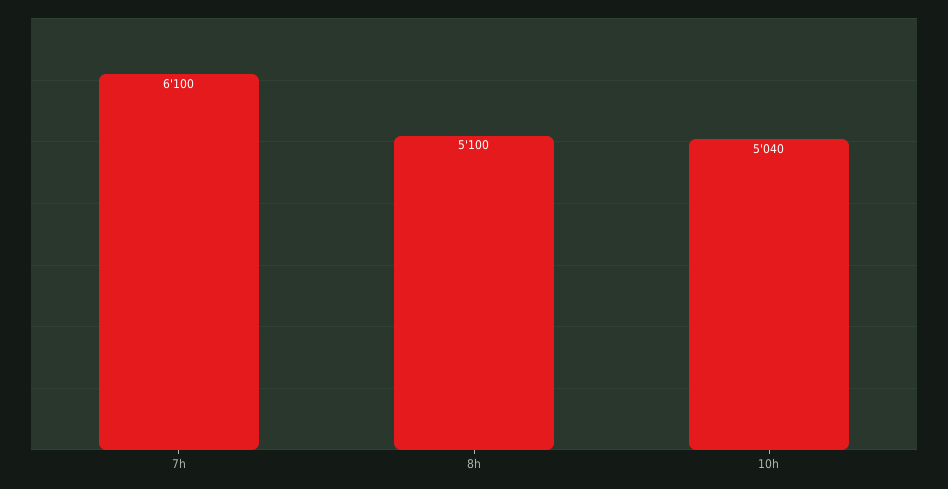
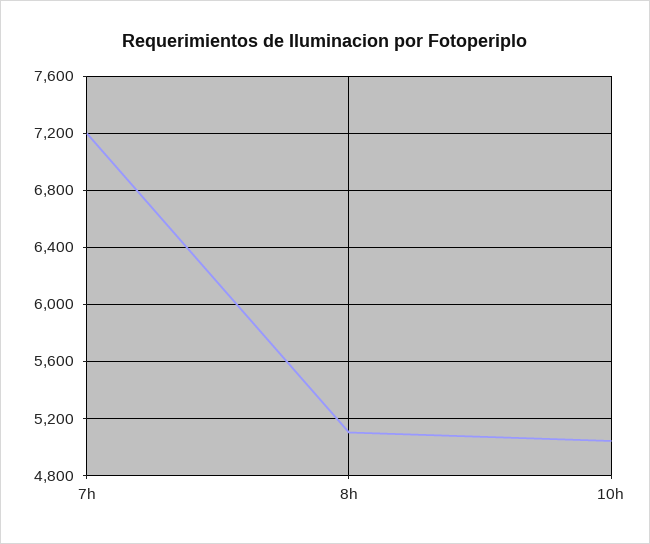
7h: 6100 -> 7200

